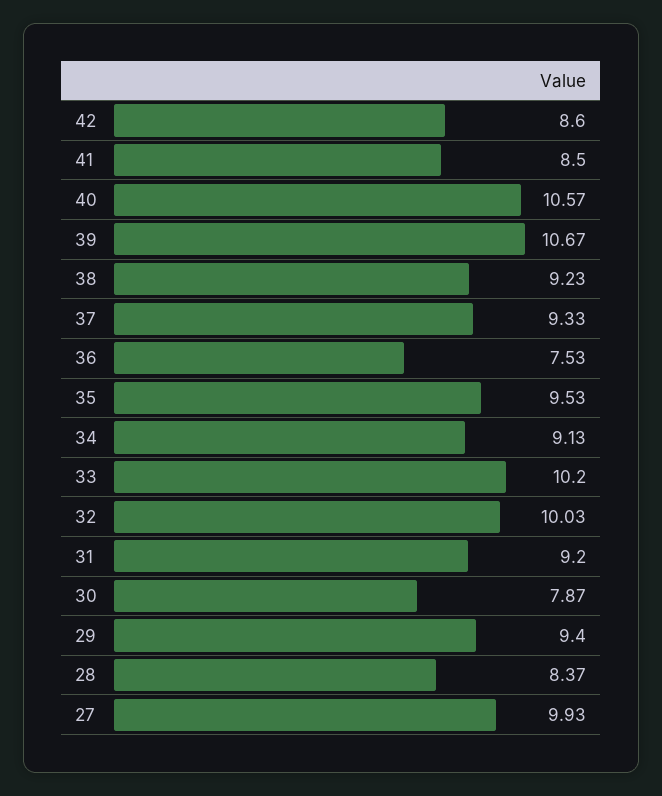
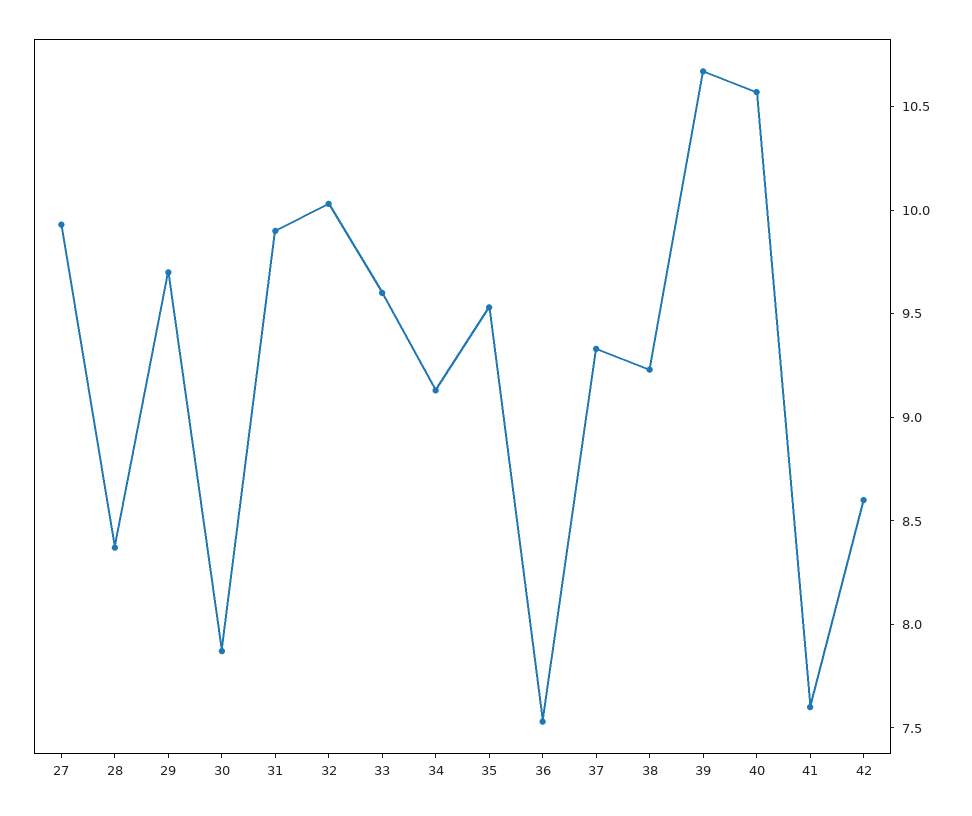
41: 8.5 -> 7.6
33: 10.2 -> 9.6
31: 9.2 -> 9.9
29: 9.4 -> 9.7

